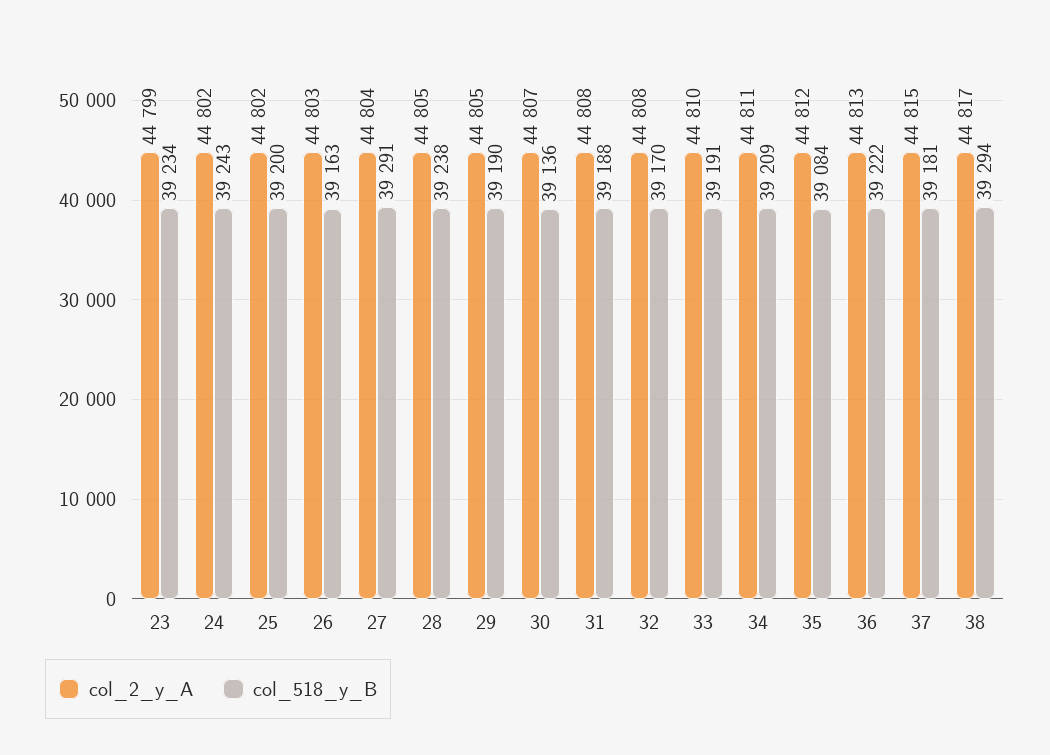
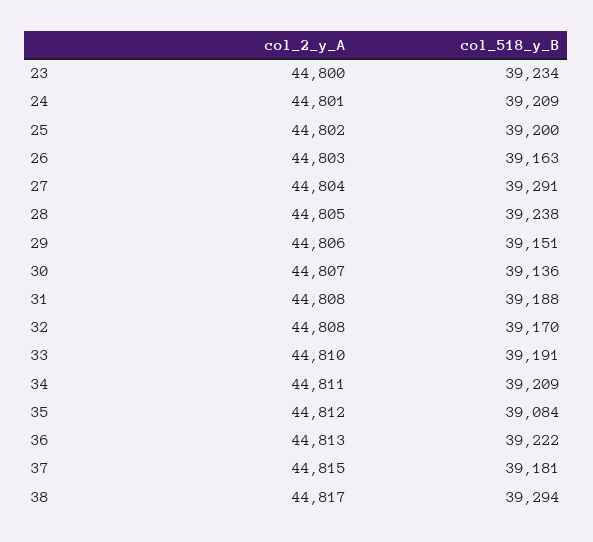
col_2_y_A, 23: 44799 -> 44800
col_2_y_A, 24: 44802 -> 44801
col_518_y_B, 24: 39243 -> 39209
col_2_y_A, 29: 44805 -> 44806
col_518_y_B, 29: 39190 -> 39151

